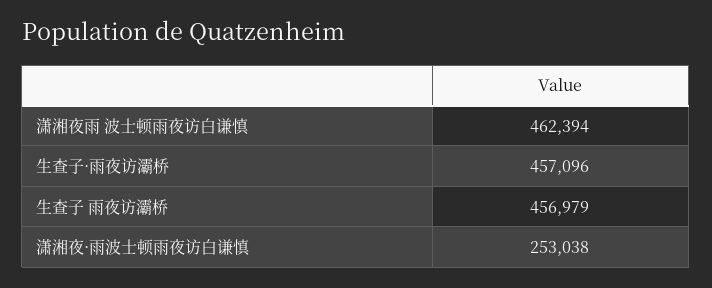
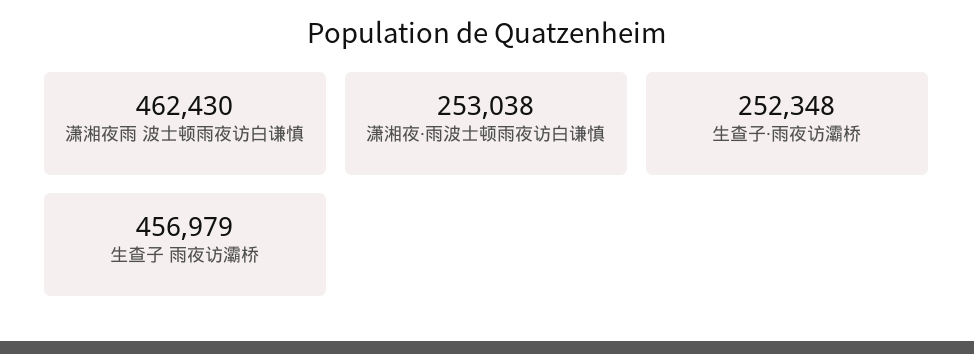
潇湘夜雨 波士顿雨夜访白谦慎: 462394 -> 462430
生查子·雨夜访灞桥: 457096 -> 252348

